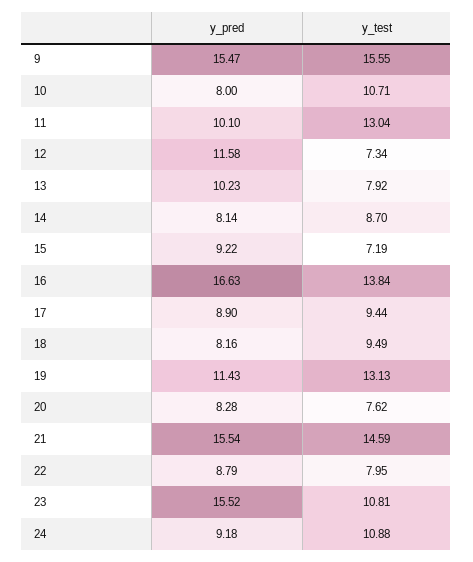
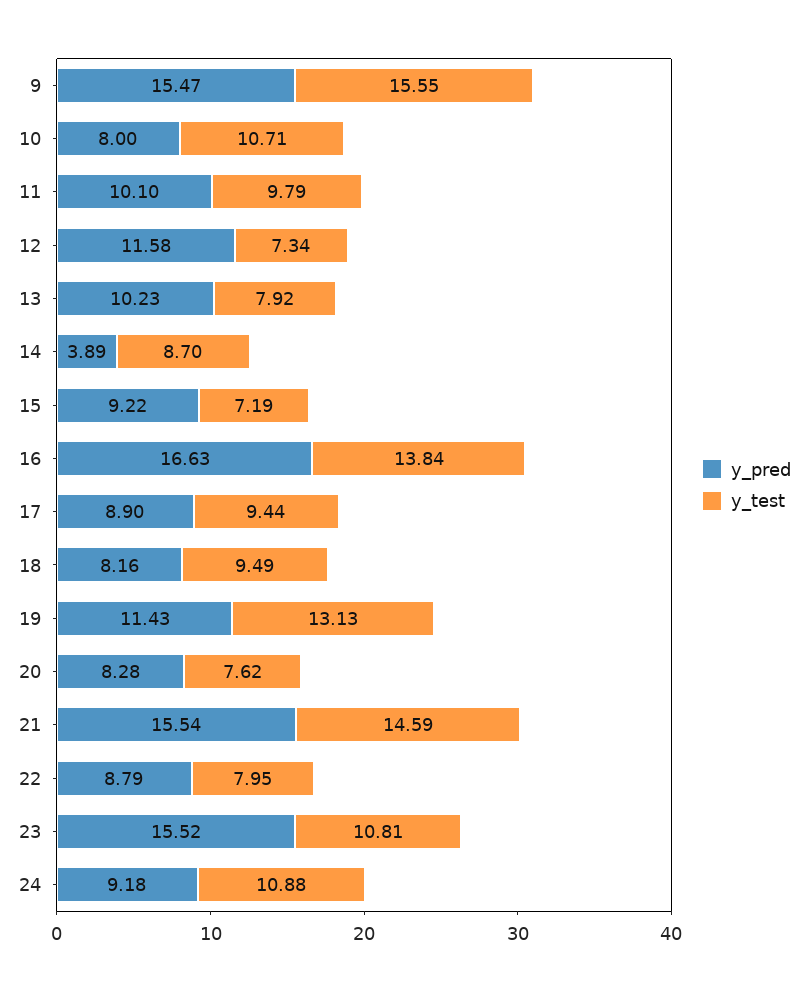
y_test, 11: 13.04 -> 9.79
y_pred, 14: 8.14 -> 3.89

